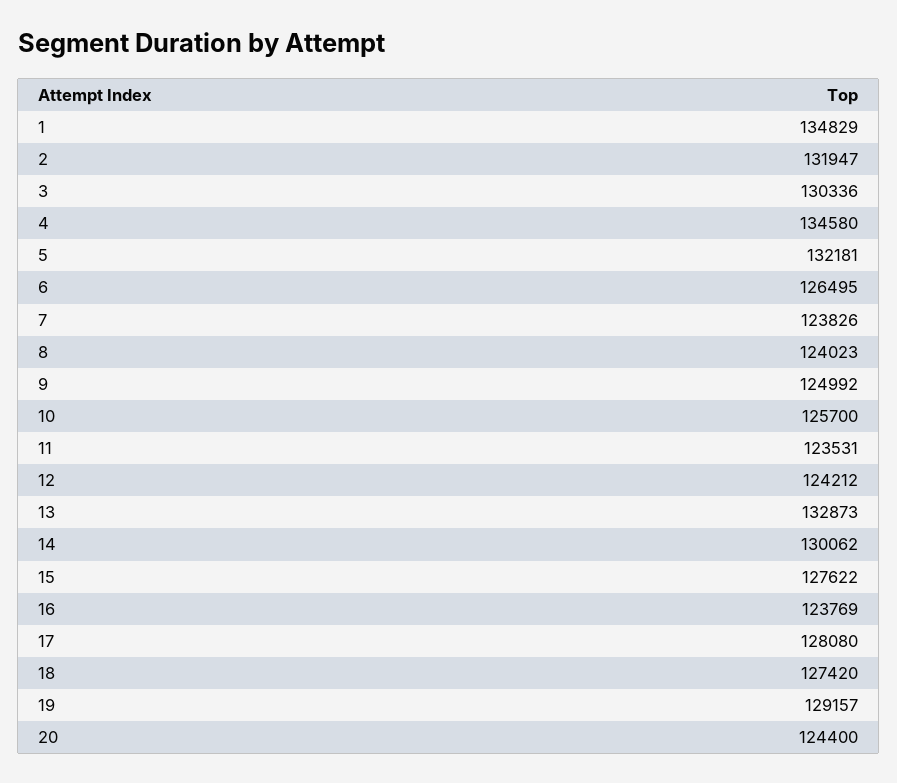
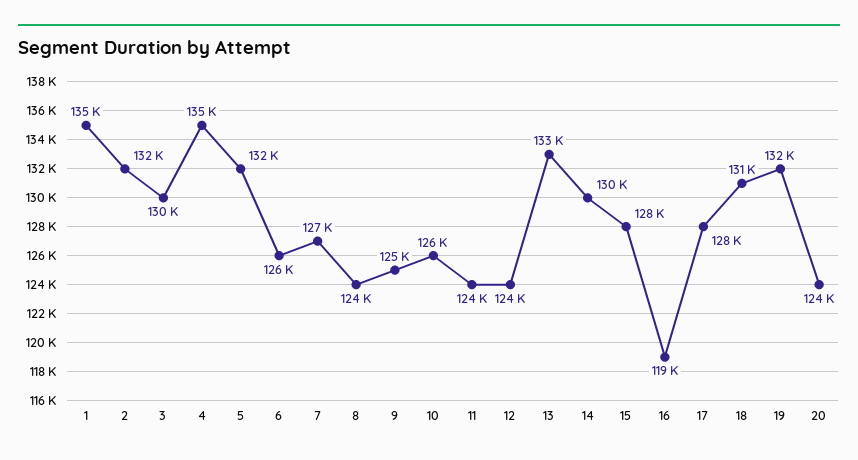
7: 123826 -> 127000
16: 123769 -> 119000
18: 127420 -> 131000
19: 129157 -> 132000

